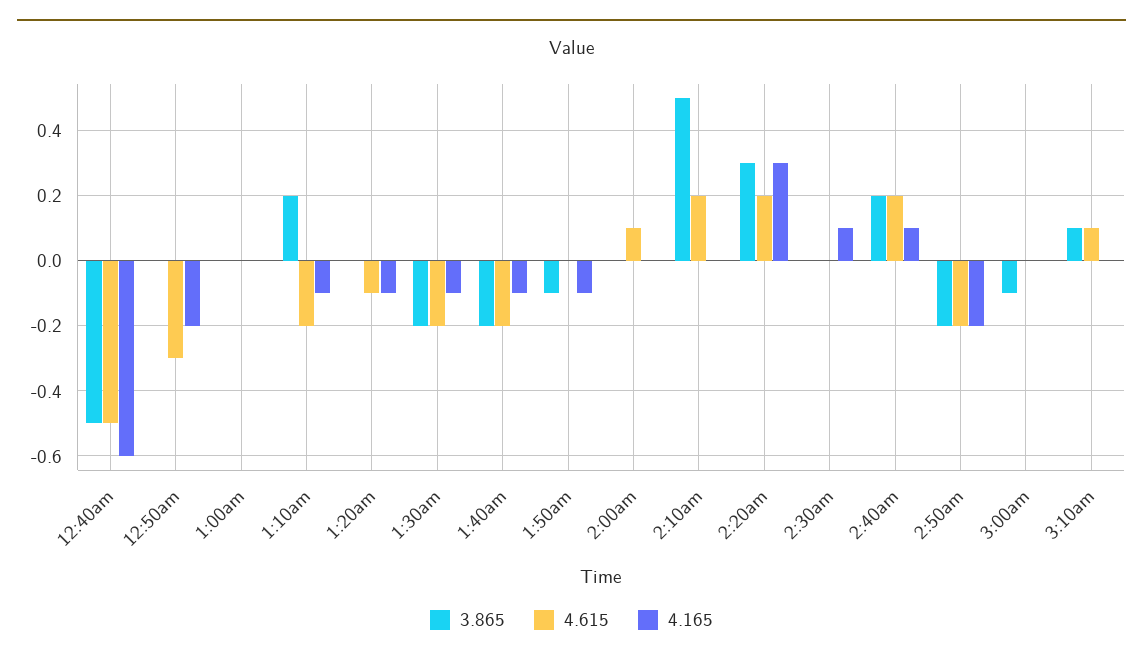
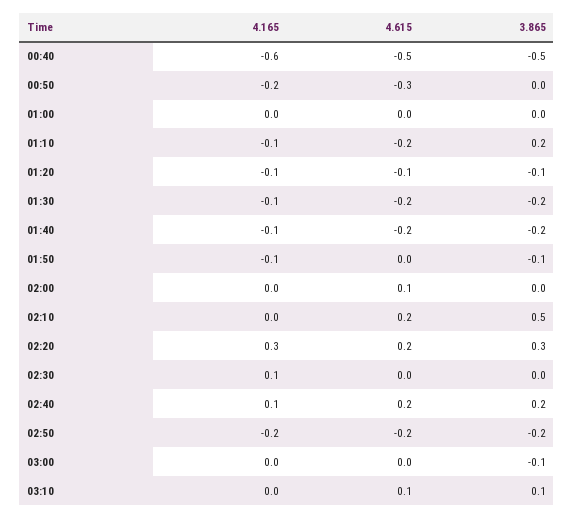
3.865, 1:20am: 0 -> -0.1

